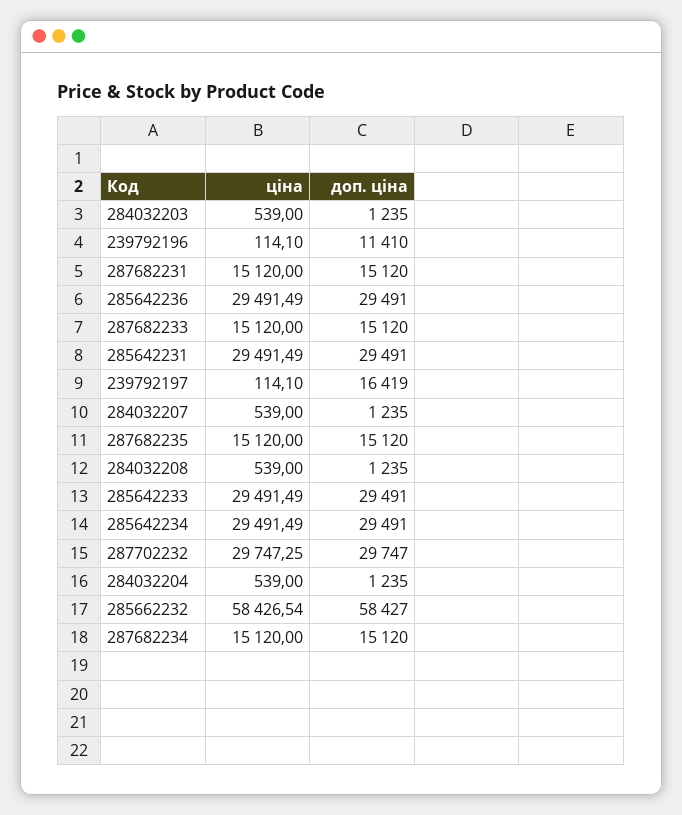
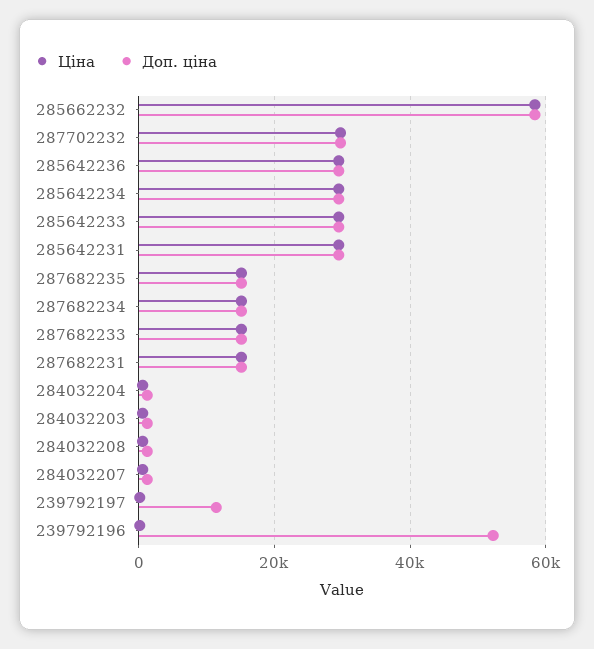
доп. ціна, 239792196: 11410 -> 52000
доп. ціна, 239792197: 16419 -> 12000

